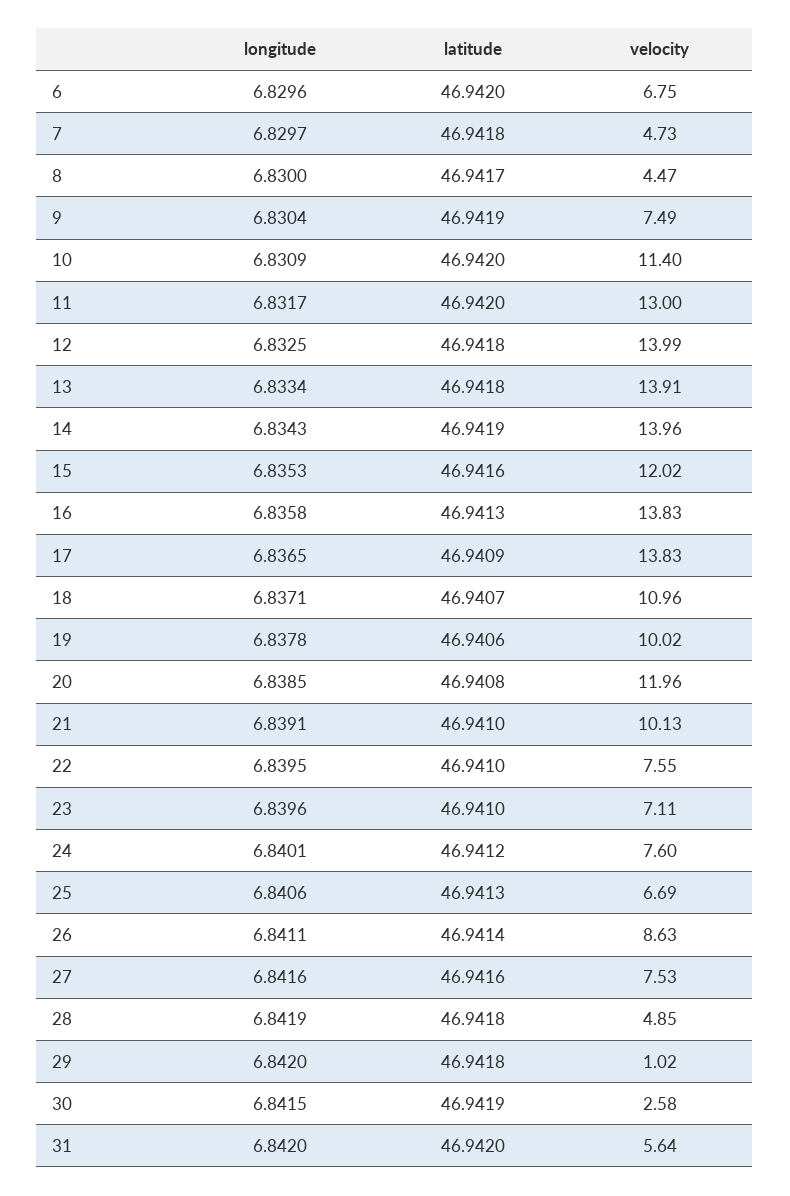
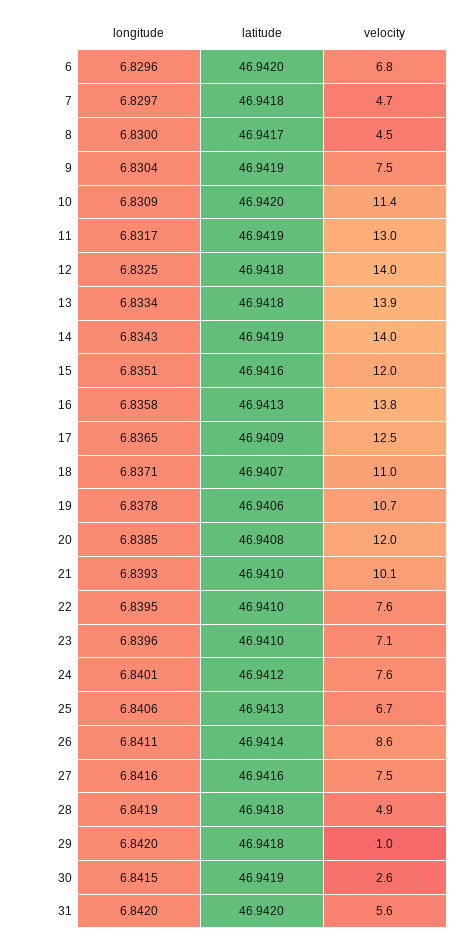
latitude, 11: 46.942 -> 46.9419
longitude, 15: 6.8353 -> 6.8351
velocity, 17: 13.83 -> 12.5
velocity, 19: 10.02 -> 10.7
longitude, 21: 6.8391 -> 6.8393

